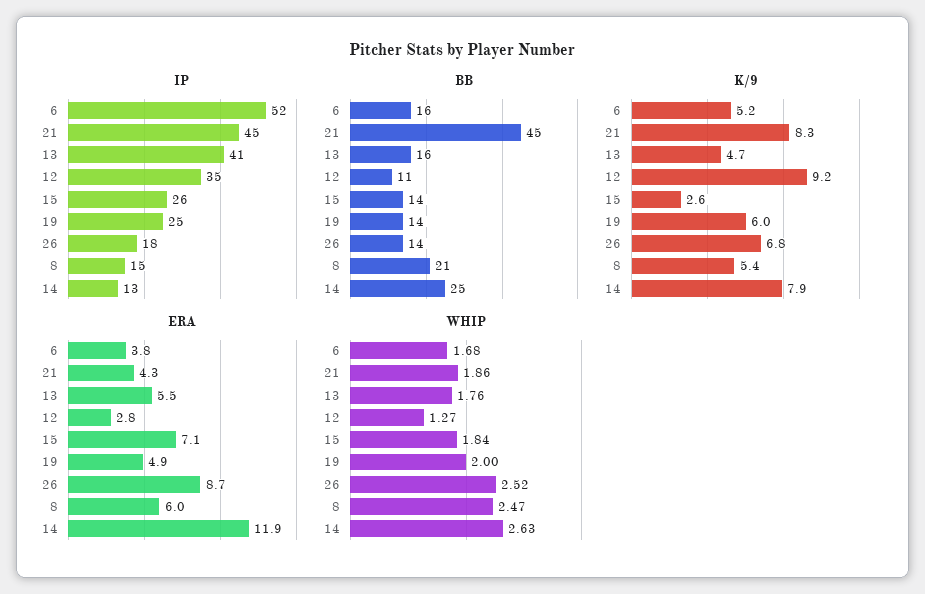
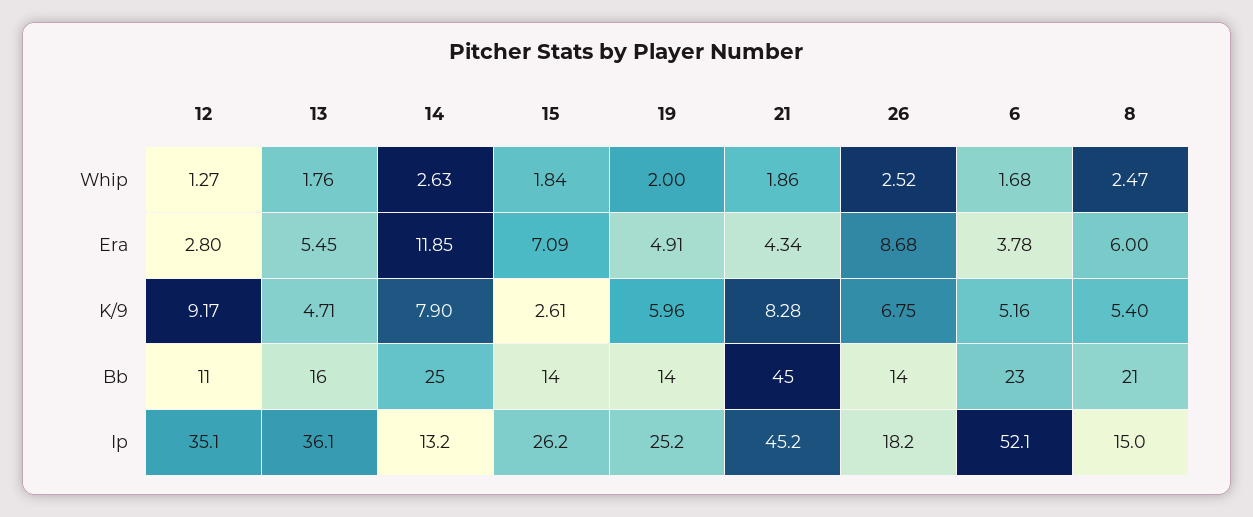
IP, 13: 41 -> 36.1
BB, 6: 16 -> 23

